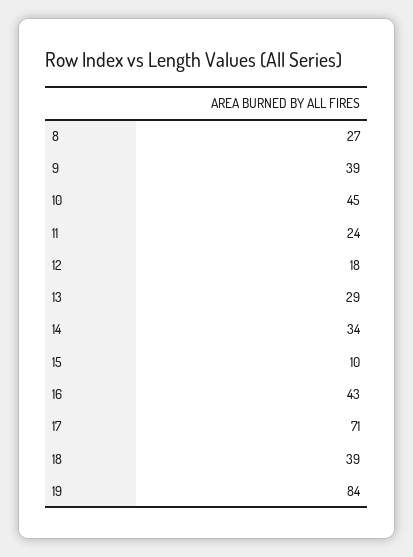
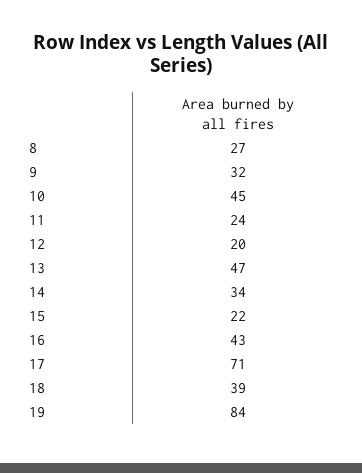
9: 39 -> 32
12: 18 -> 20
13: 29 -> 47
15: 10 -> 22

